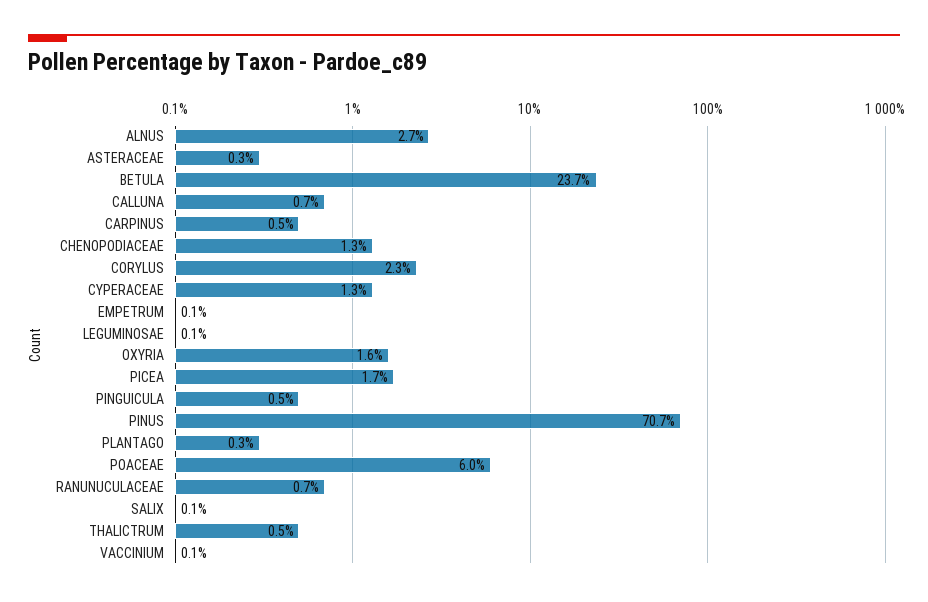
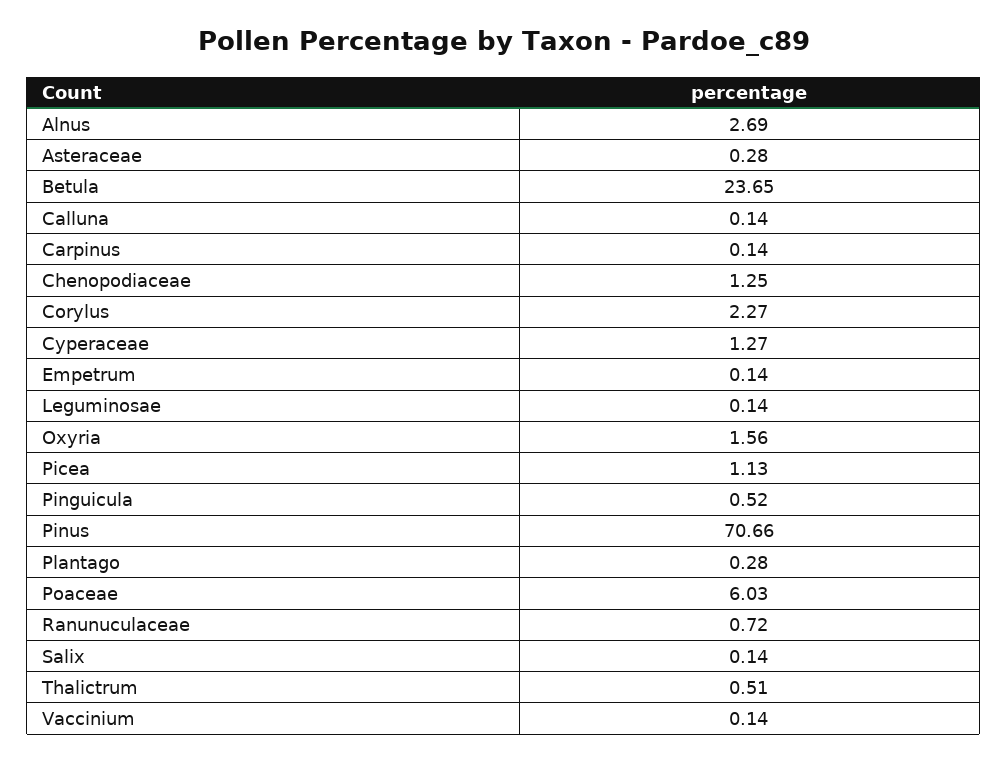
CALLUNA: 0.7 -> 0.14
CARPINUS: 0.5 -> 0.14
PICEA: 1.7 -> 1.13

